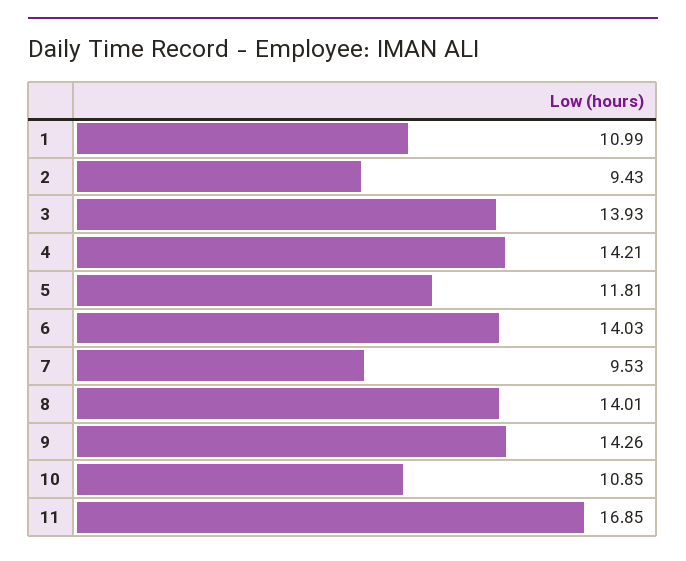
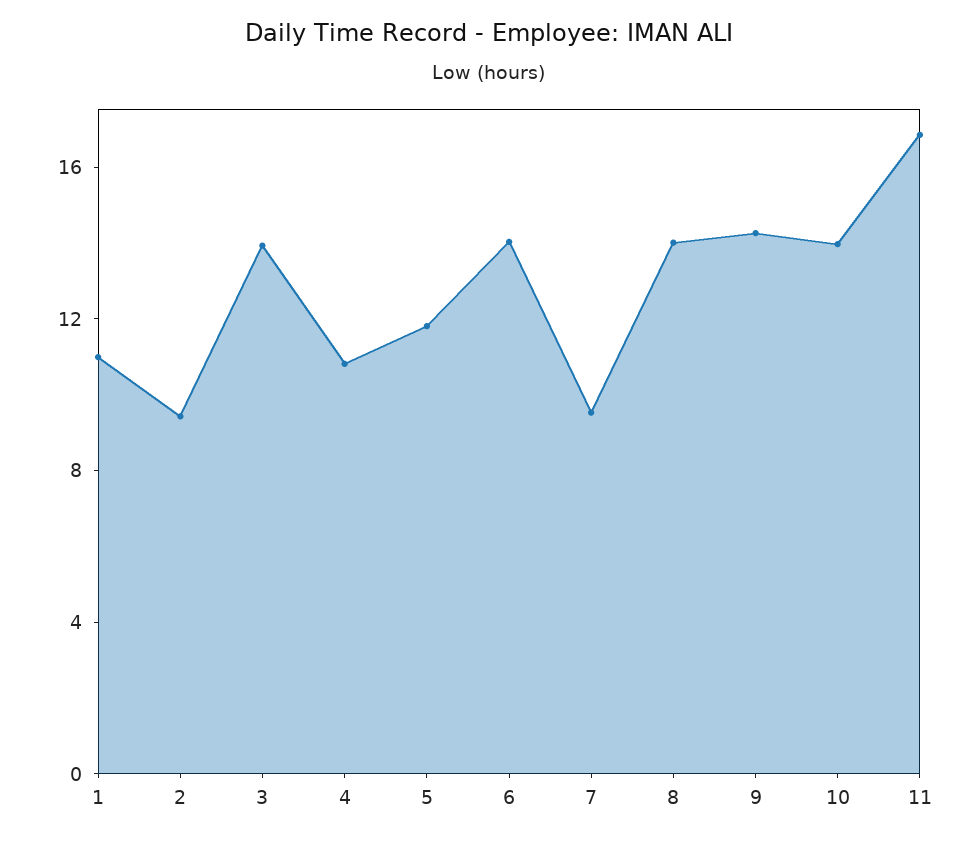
4: 14.21 -> 11
10: 10.85 -> 14

